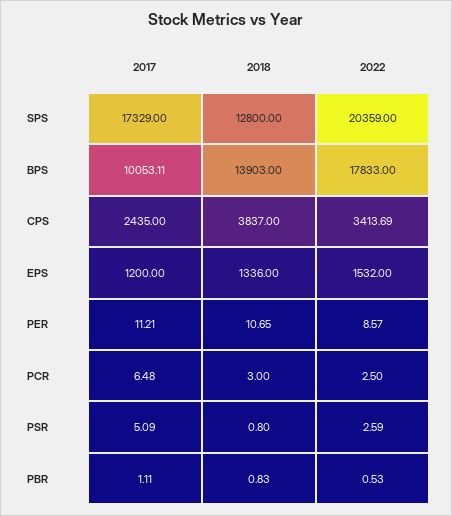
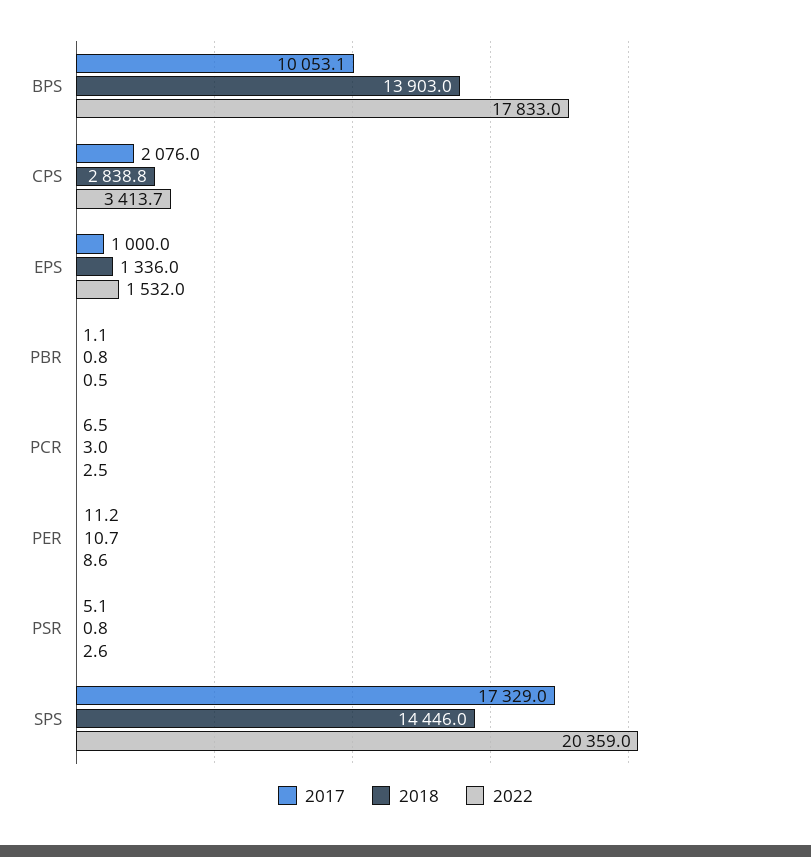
2018, SPS: 12800 -> 14446
2017, CPS: 2435 -> 2076
2018, CPS: 3837 -> 2838.8
2017, EPS: 1200 -> 1000

